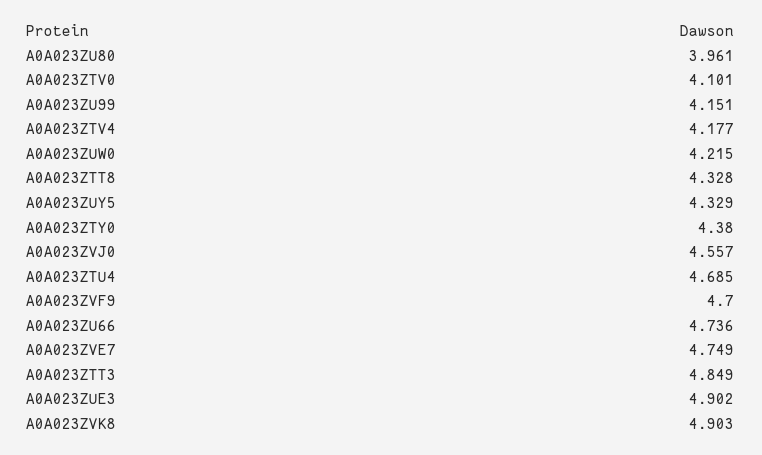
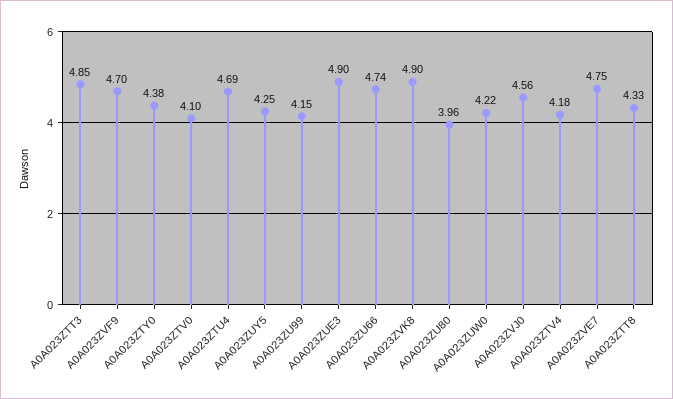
A0A023ZUY5: 4.329 -> 4.25

